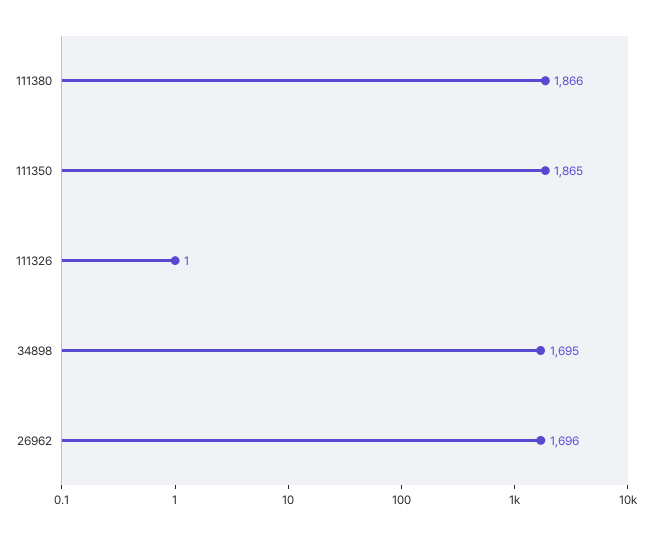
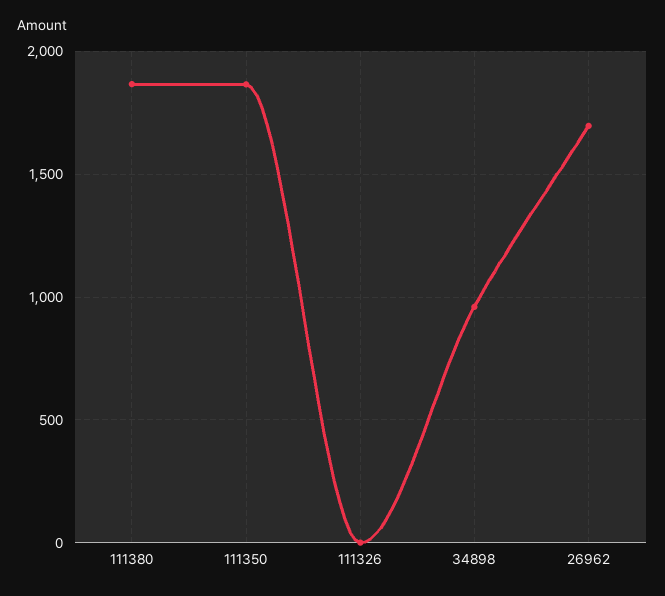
34898: 1695 -> 950

